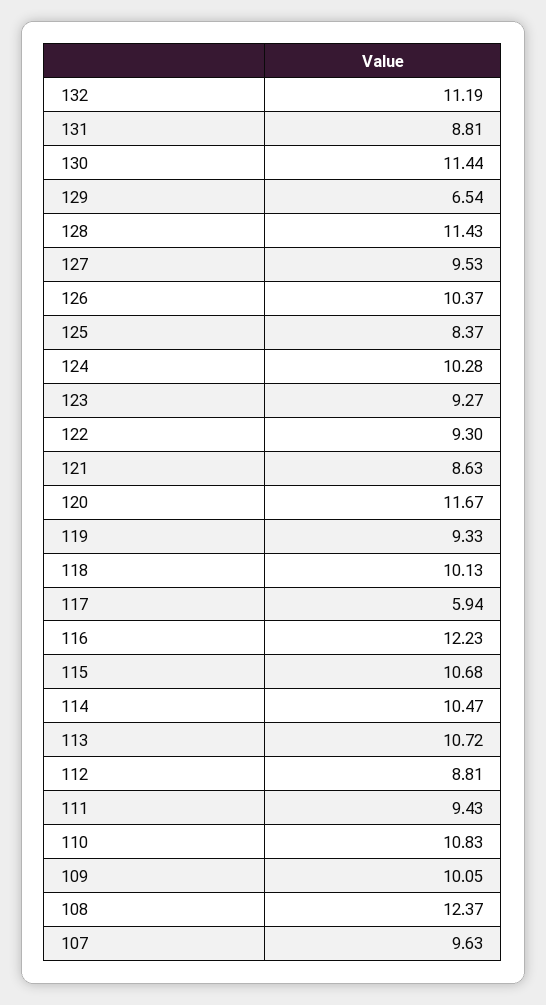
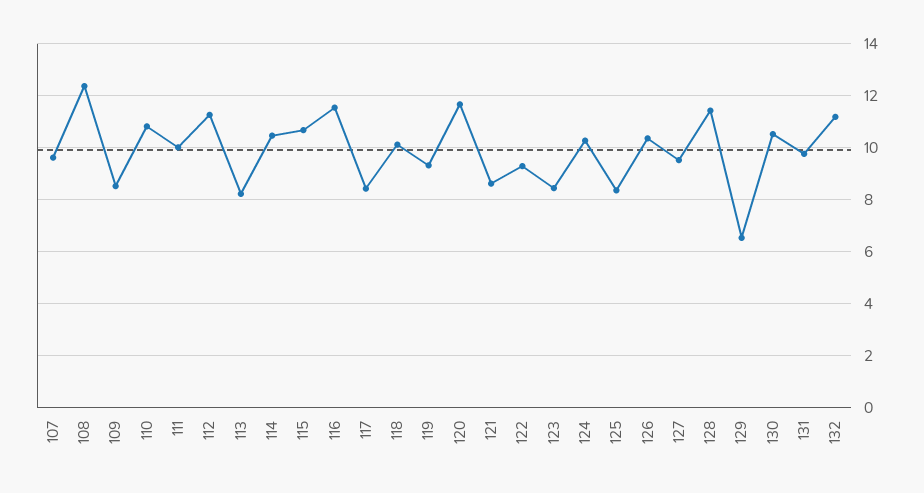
131: 8.81 -> 9.75
130: 11.44 -> 10.5
123: 9.27 -> 8.5
117: 5.94 -> 8.5
116: 12.23 -> 11.5
113: 10.72 -> 8.25
112: 8.81 -> 11.25
111: 9.43 -> 10
109: 10.05 -> 8.5

